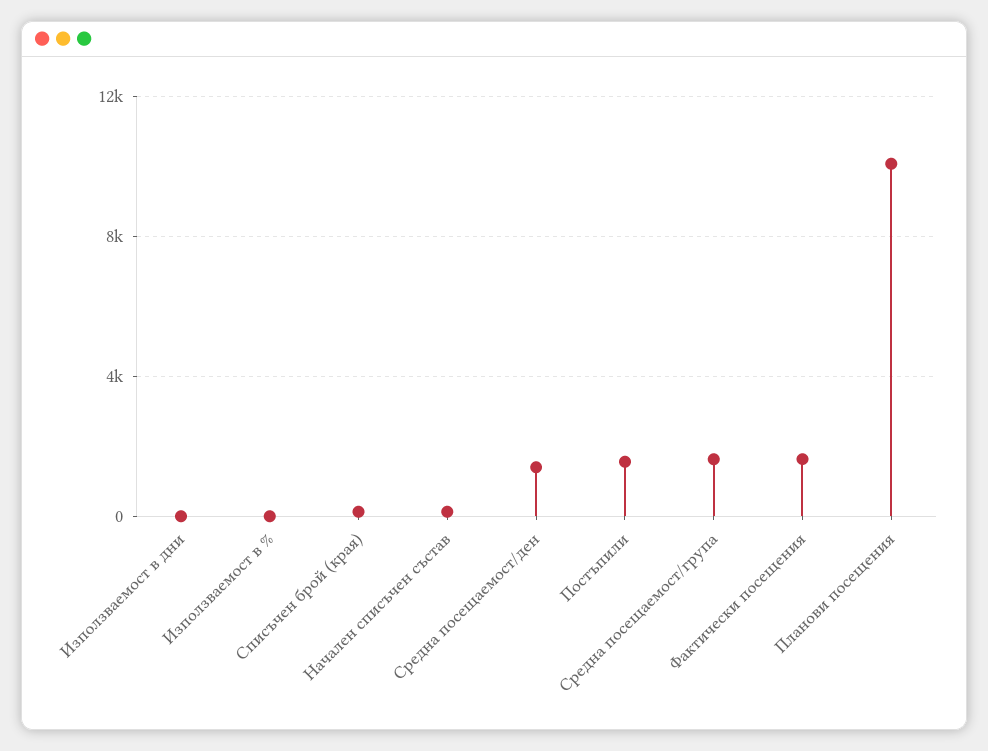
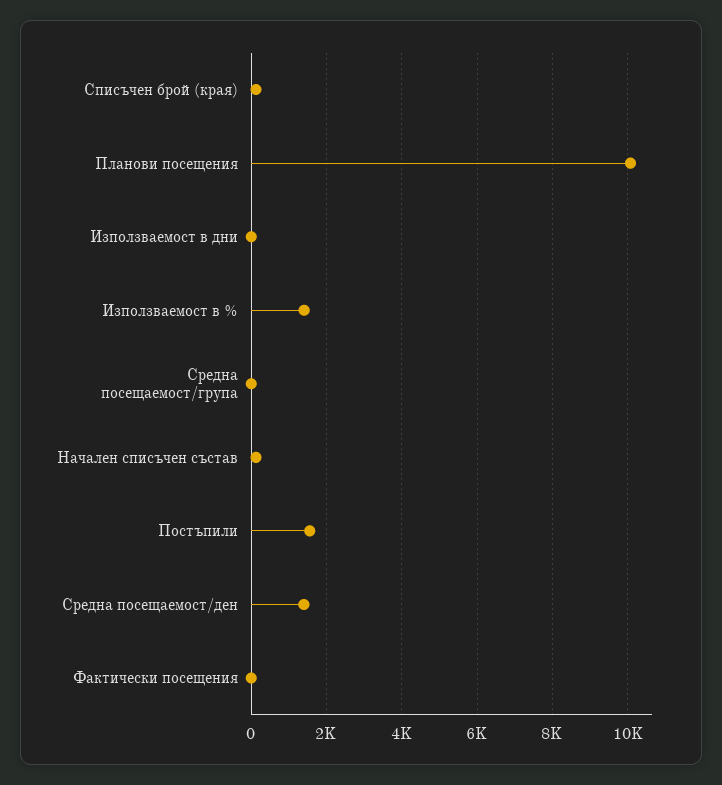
Използваемост в %: 0 -> 1400
Средна посещаемост/група: 1500 -> 0
Фактически посещения: 1500 -> 0

